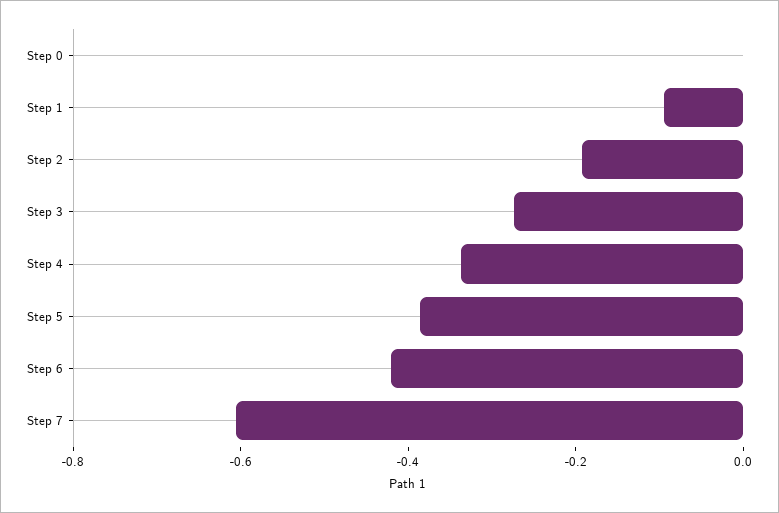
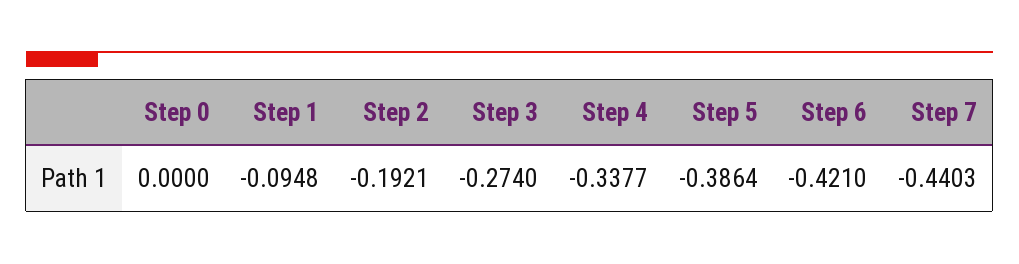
Step 7: -0.6 -> -0.4403

